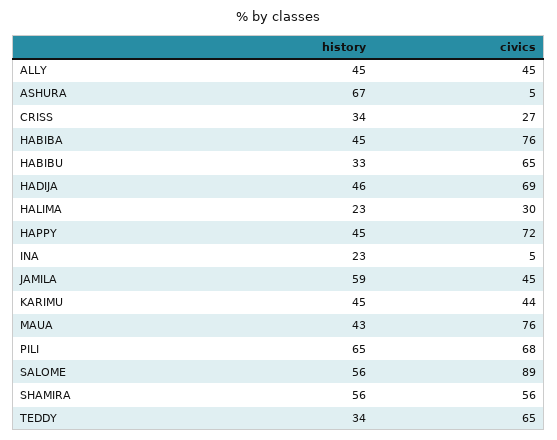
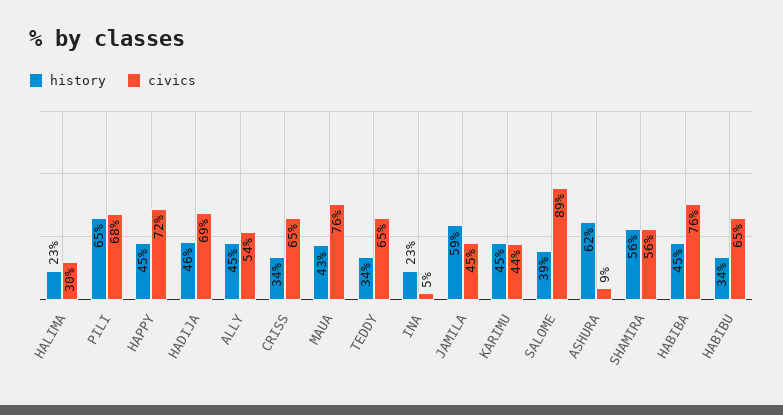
civics, ALLY: 45 -> 54
history, ASHURA: 67 -> 62
civics, ASHURA: 5 -> 9
civics, CRISS: 27 -> 65
history, HABIBU: 33 -> 34
history, SALOME: 56 -> 39

